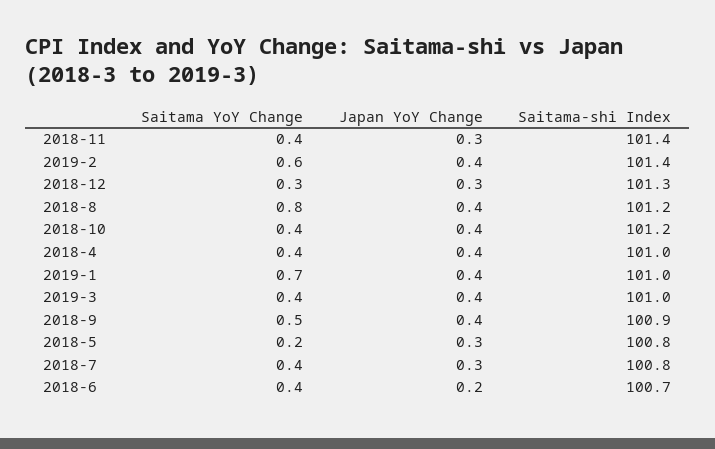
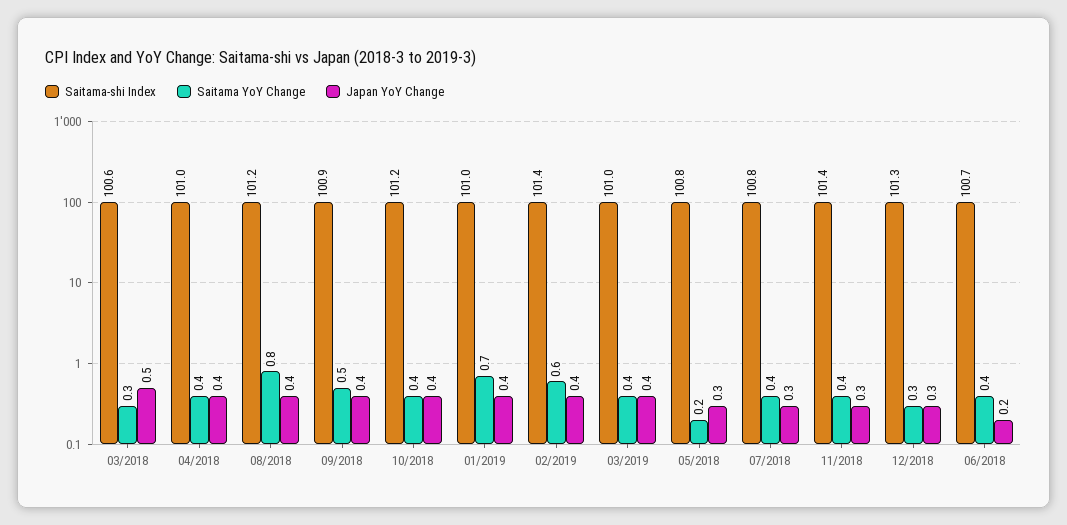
Saitama-shi Index, 03/2018: none -> 100.6
Saitama YoY Change, 03/2018: none -> 0.3
Japan YoY Change, 03/2018: none -> 0.5

